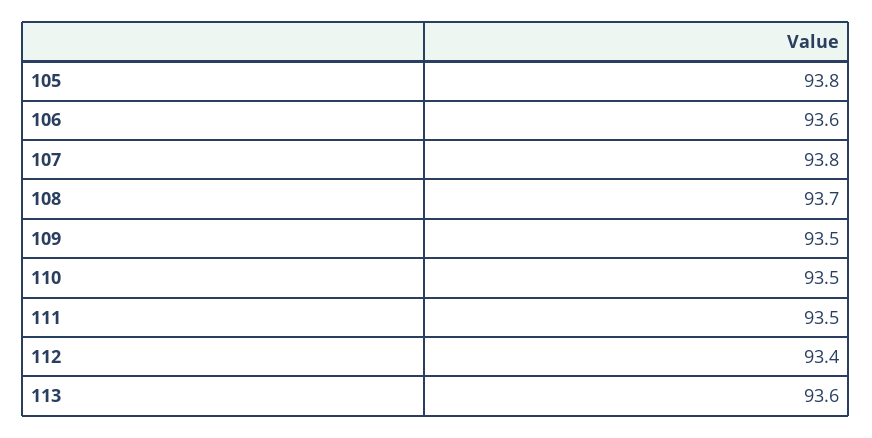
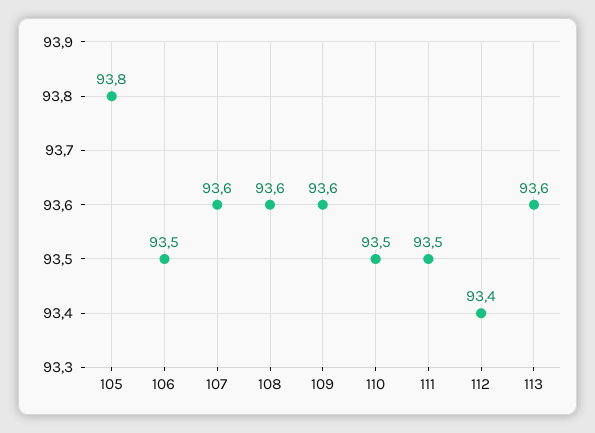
106: 93.6 -> 93.5
107: 93.8 -> 93.6
108: 93.7 -> 93.6
109: 93.5 -> 93.6

